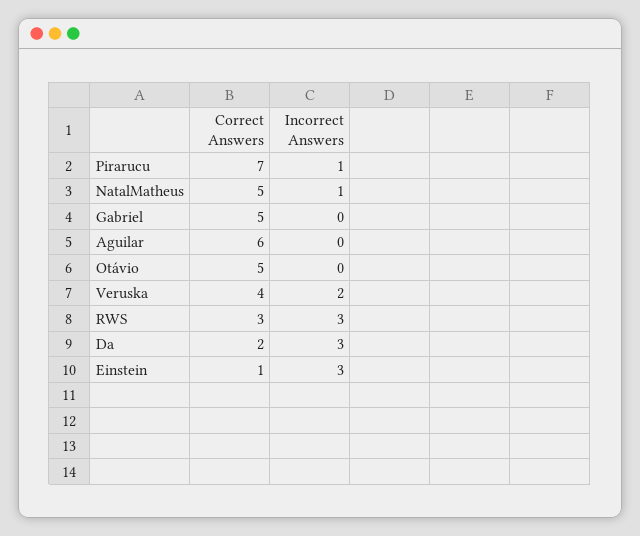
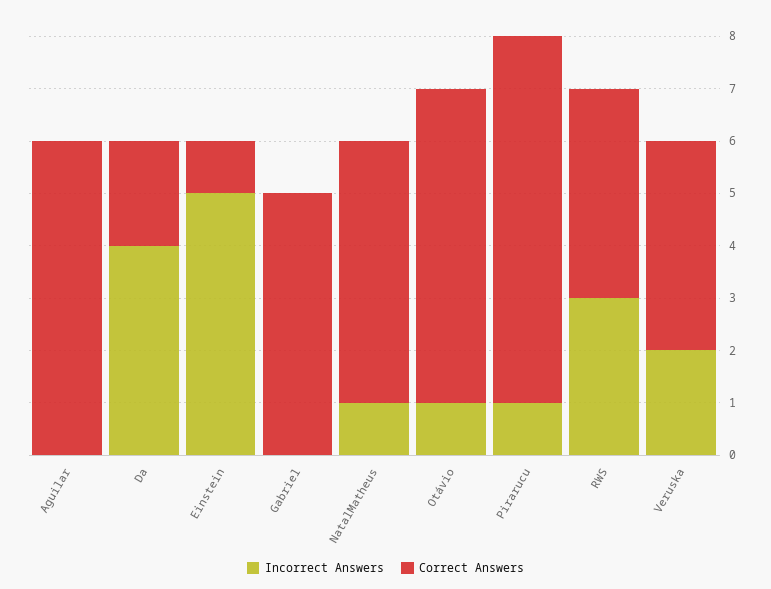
Correct Answers, Otávio: 5 -> 6
Incorrect Answers, Otávio: 0 -> 1
Correct Answers, RWS: 3 -> 4
Incorrect Answers, Da: 3 -> 4
Incorrect Answers, Einstein: 3 -> 5

